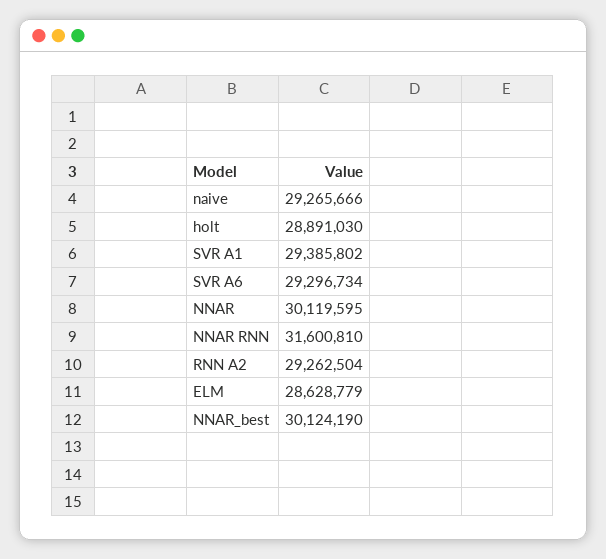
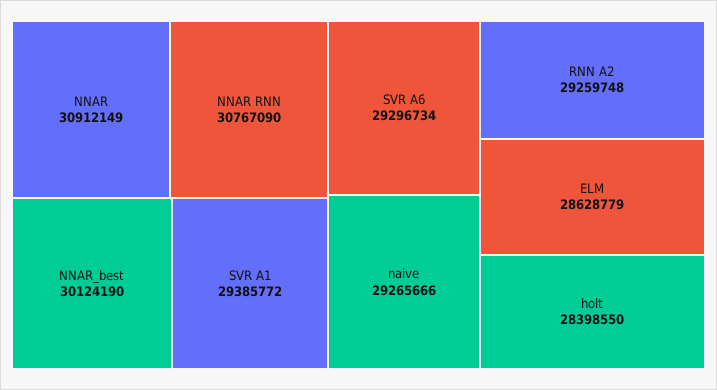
holt: 28891030 -> 28398550
SVR A1: 29385802 -> 29385772
NNAR: 30119595 -> 30912149
NNAR RNN: 31600810 -> 30767090
RNN A2: 29262504 -> 29259748

